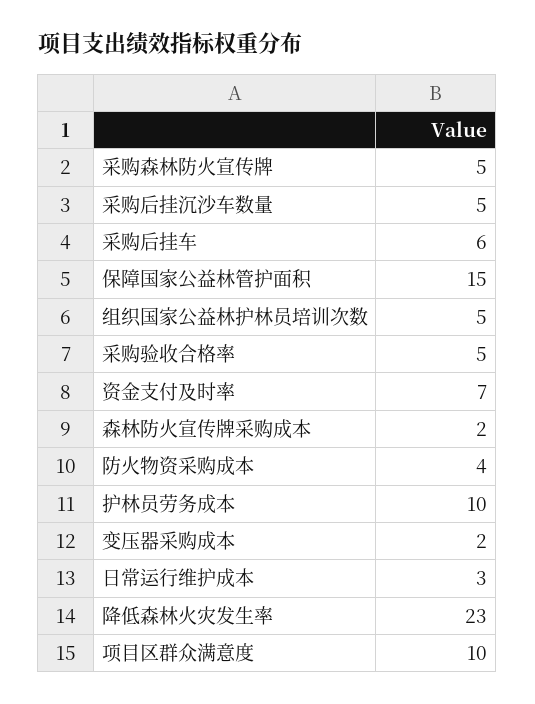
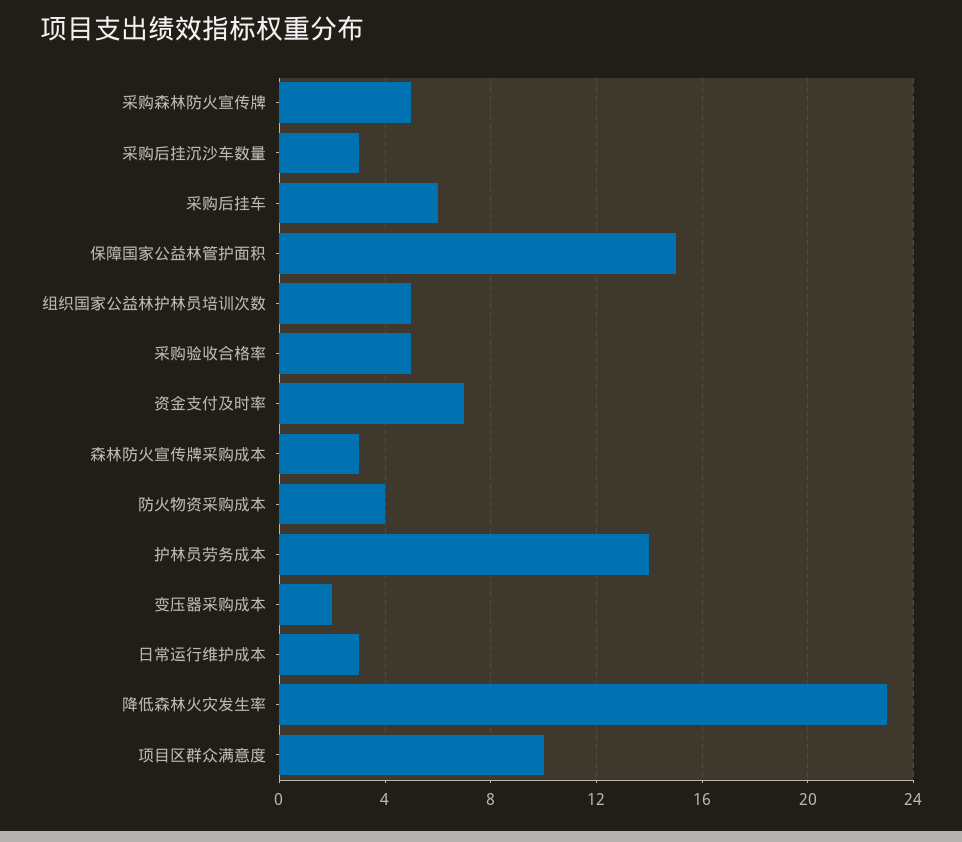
采购后挂沉沙车数量: 5 -> 3
森林防火宣传牌采购成本: 2 -> 3
护林员劳务成本: 10 -> 14

